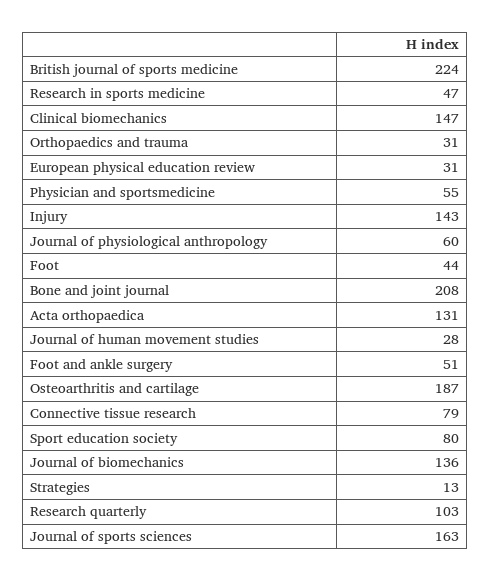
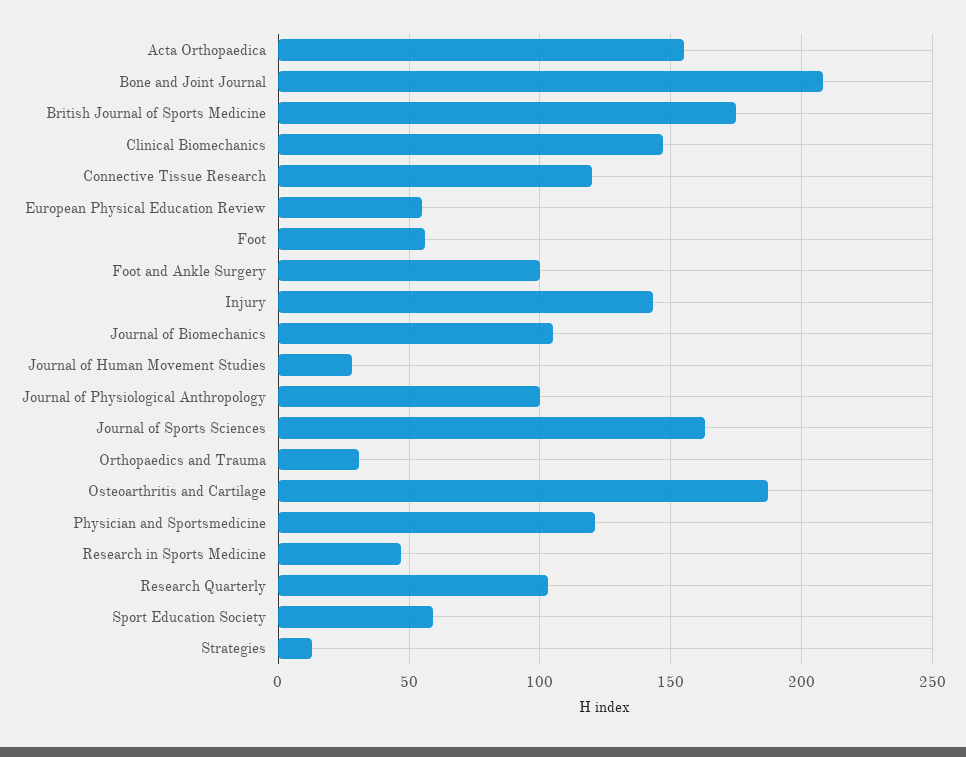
British journal of sports medicine: 224 -> 175
European physical education review: 31 -> 55
Physician and sportsmedicine: 55 -> 120
Journal of physiological anthropology: 60 -> 100
Foot: 44 -> 55
Acta orthopaedica: 131 -> 155
Foot and ankle surgery: 51 -> 100
Connective tissue research: 79 -> 120
Sport education society: 80 -> 60
Journal of biomechanics: 136 -> 105

